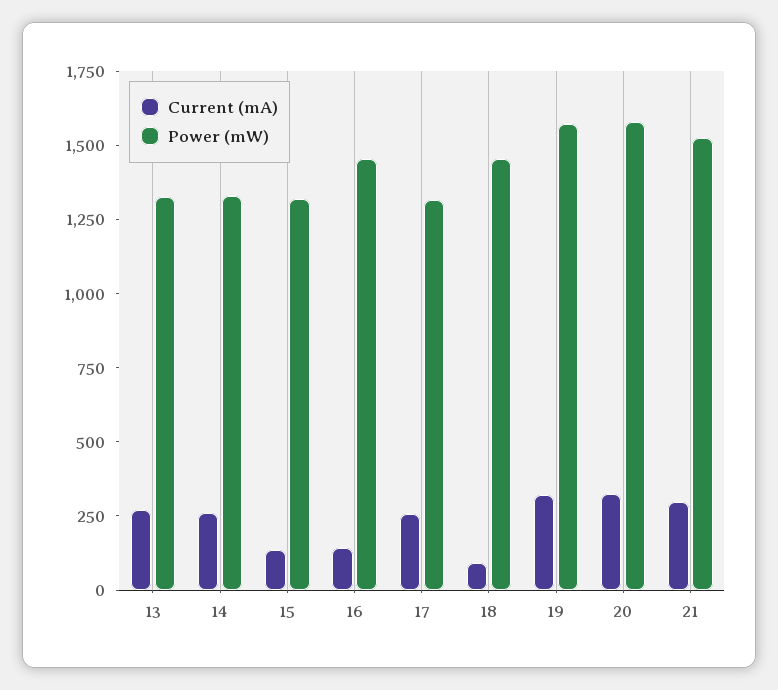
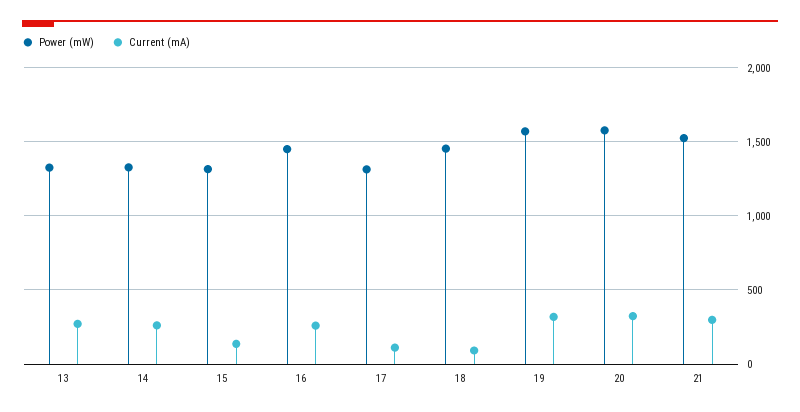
Current (mA), 16: 150 -> 250
Current (mA), 17: 250 -> 100

